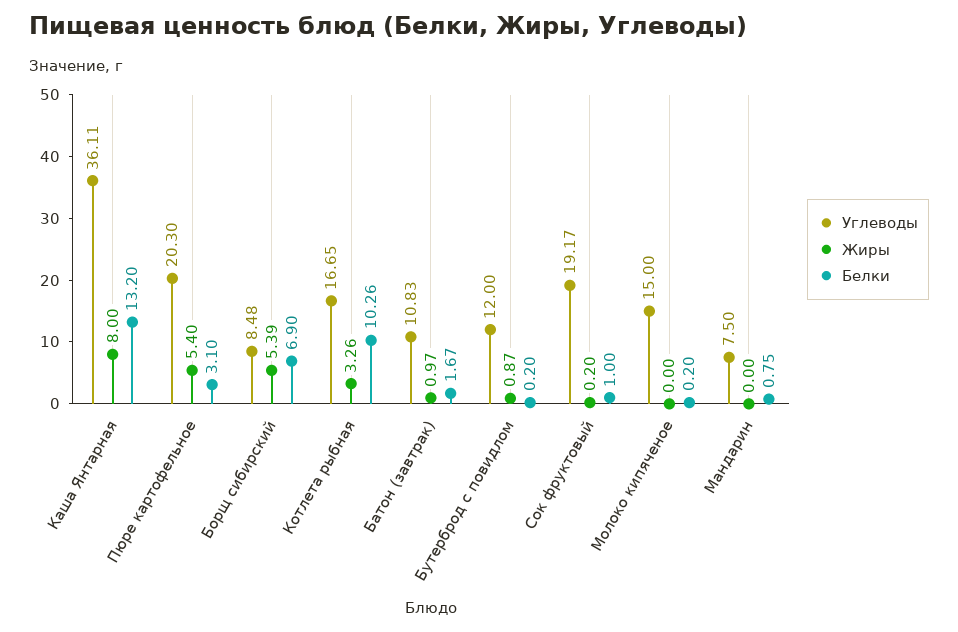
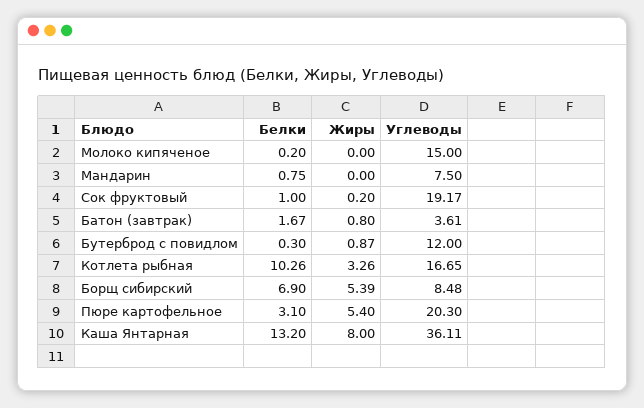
Углеводы, Батон (завтрак): 10.83 -> 3.61
Жиры, Батон (завтрак): 0.97 -> 0.8
Белки, Бутерброд с повидлом: 0.2 -> 0.3

